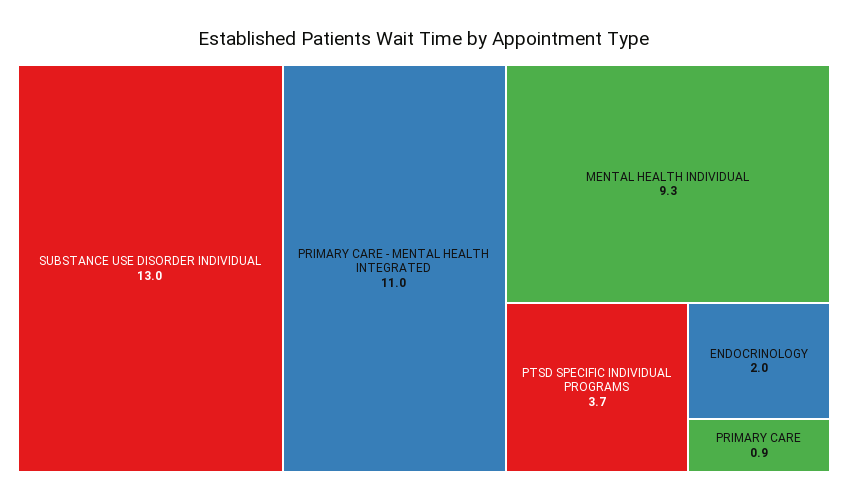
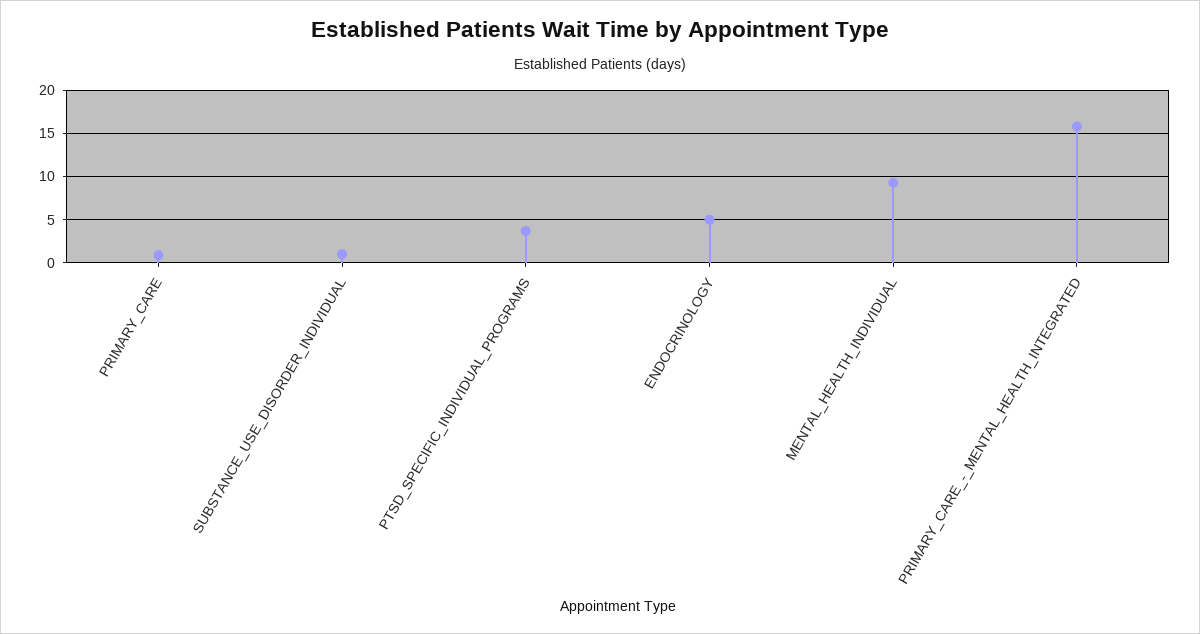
SUBSTANCE USE DISORDER INDIVIDUAL: 13 -> 1
PRIMARY CARE - MENTAL HEALTH INTEGRATED: 11 -> 16
ENDOCRINOLOGY: 2 -> 5

